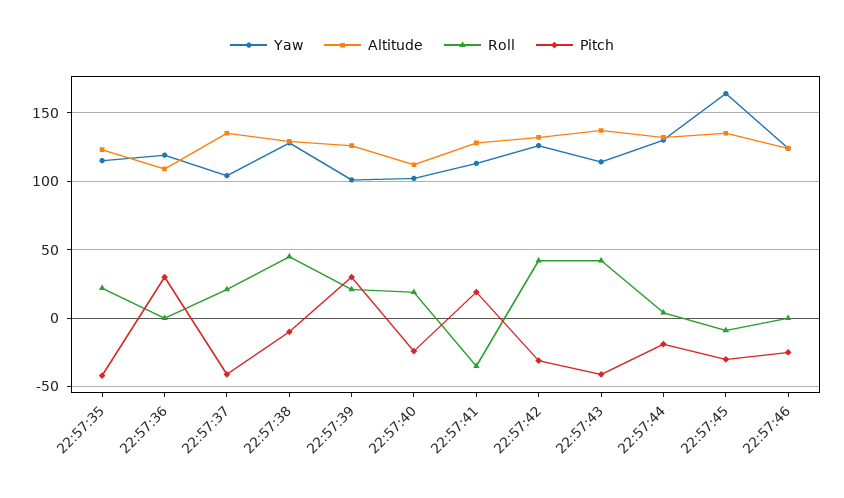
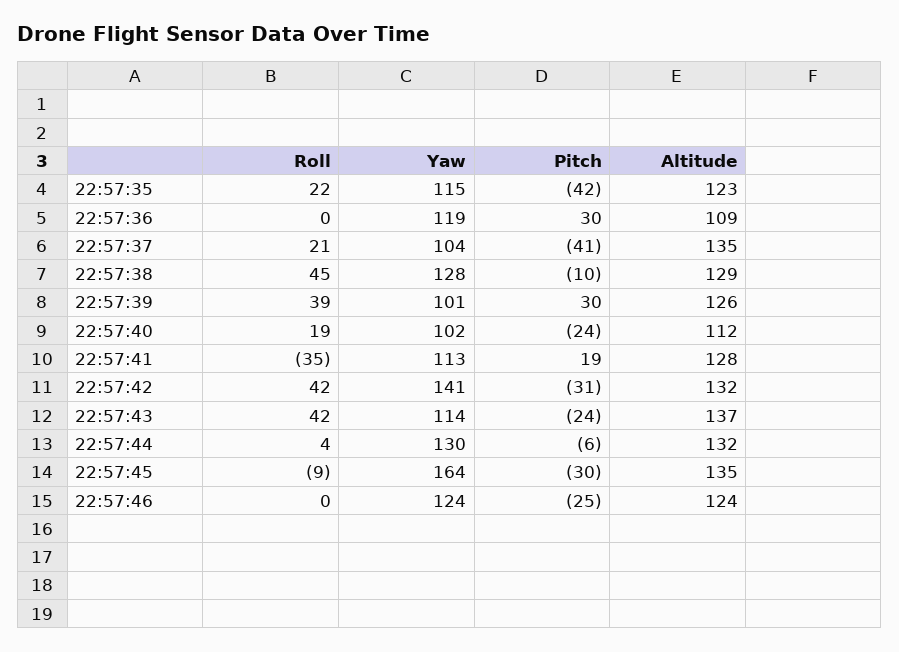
Roll, 22:57:39: 20 -> 39
Yaw, 22:57:42: 125 -> 141
Pitch, 22:57:43: -40 -> -24
Pitch, 22:57:44: -20 -> -6

